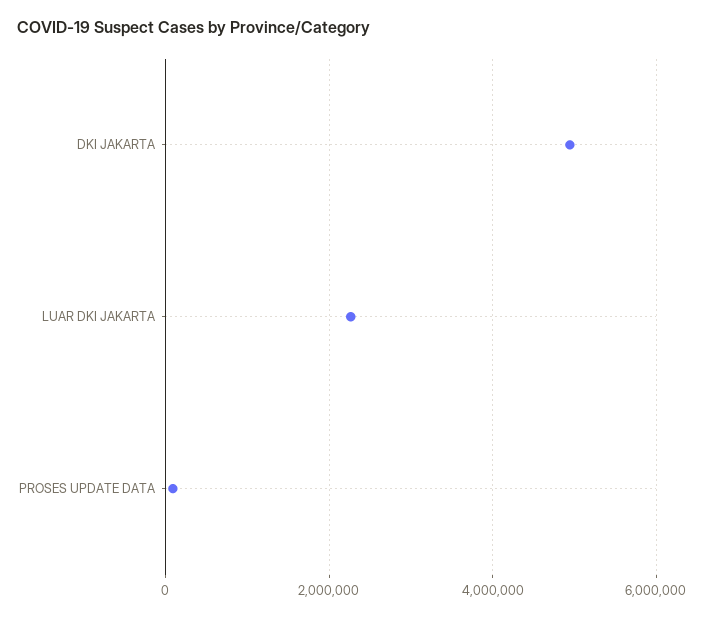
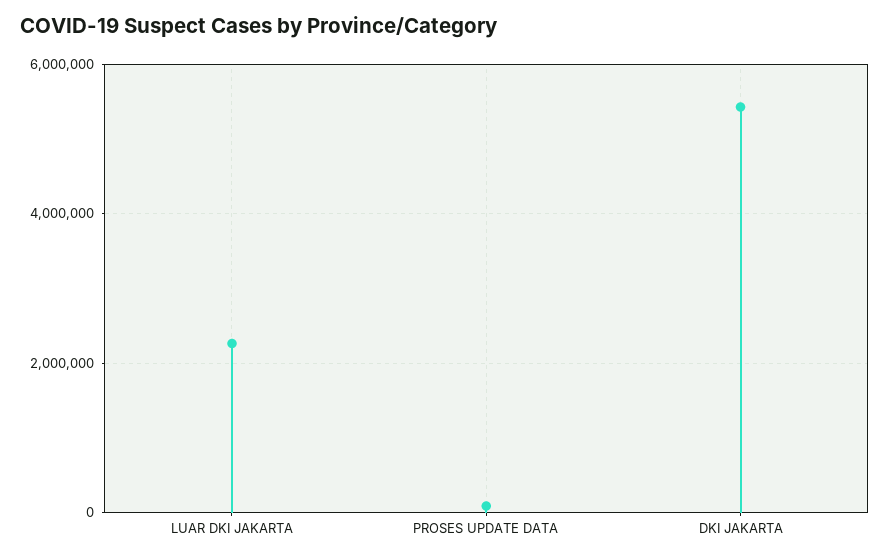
DKI JAKARTA: 5000000 -> 5400000

